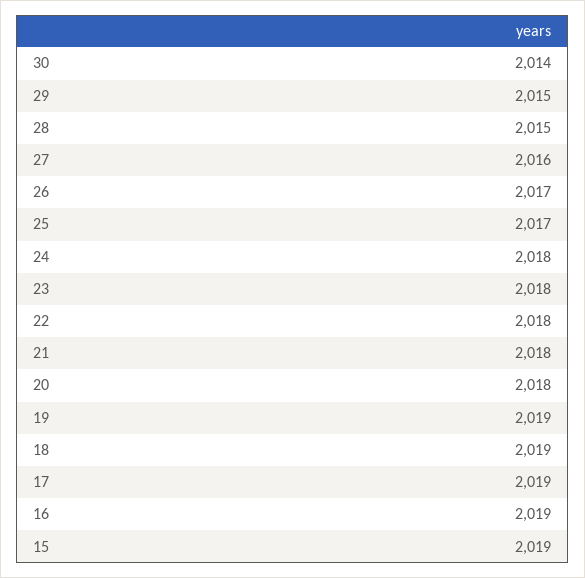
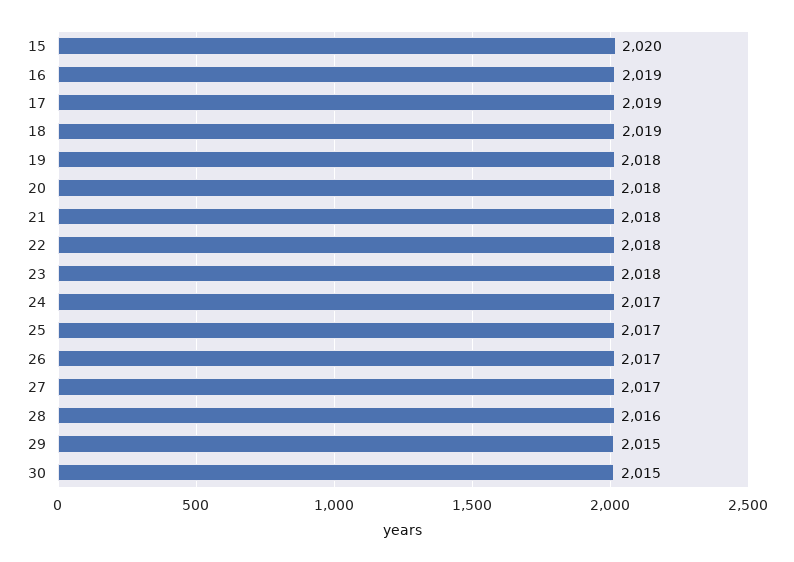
30: 2014 -> 2015
28: 2015 -> 2016
27: 2016 -> 2017
24: 2018 -> 2017
19: 2019 -> 2018
15: 2019 -> 2020

